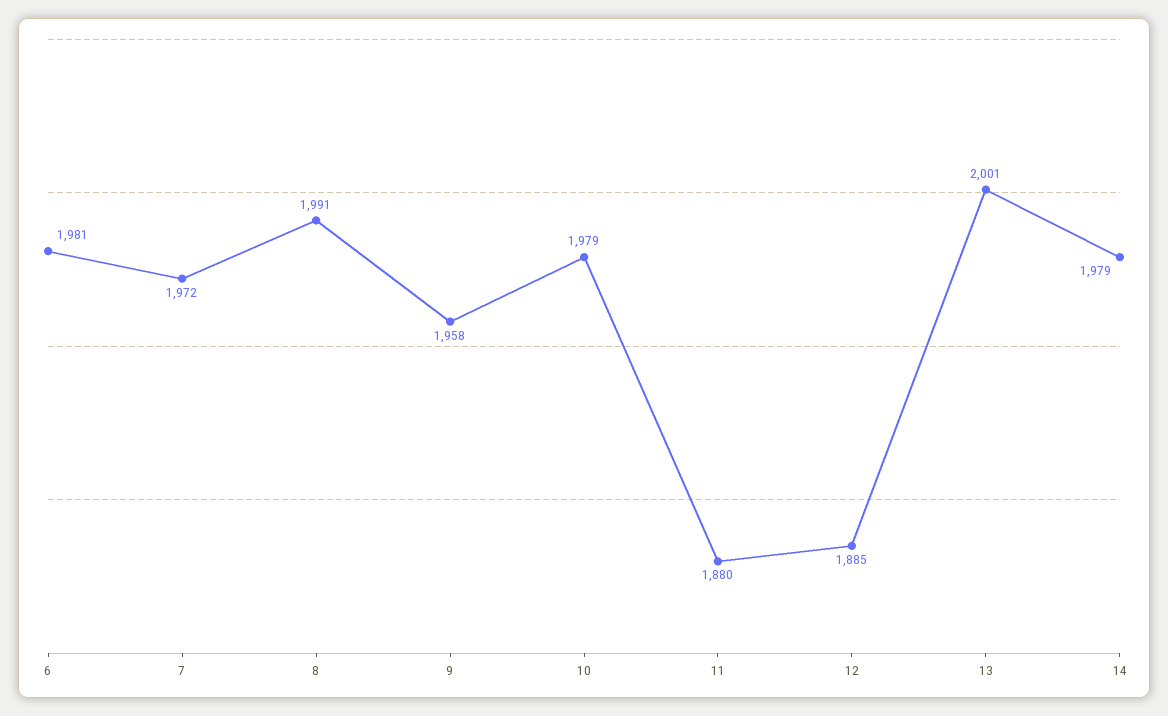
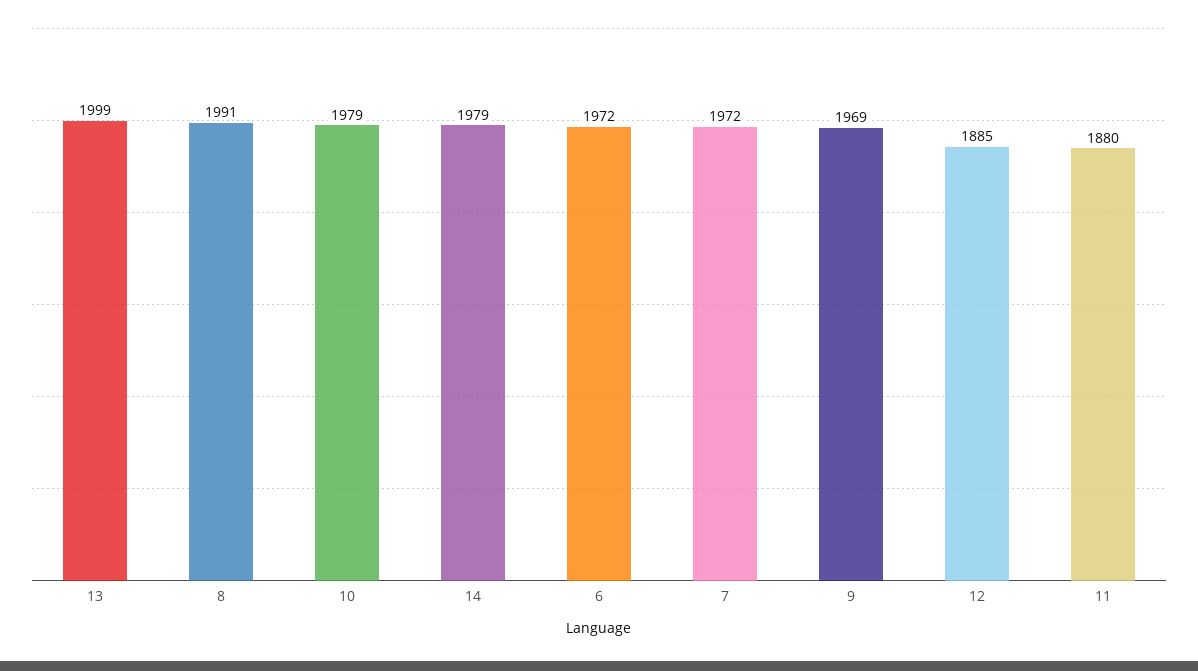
6: 1981 -> 1972
9: 1958 -> 1969
13: 2001 -> 1999

